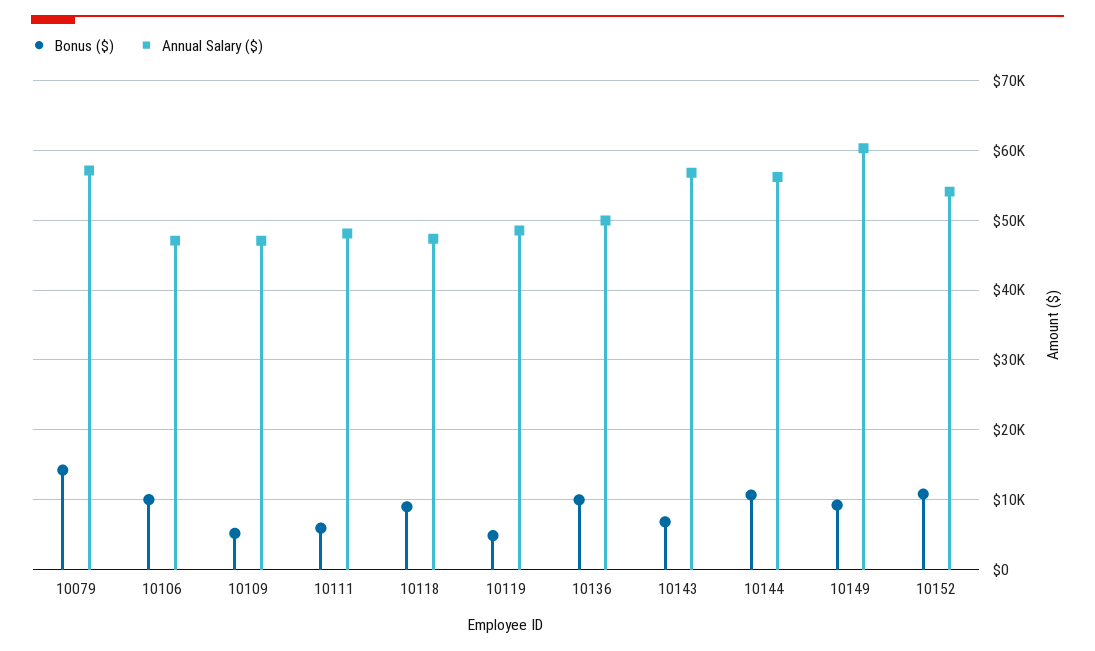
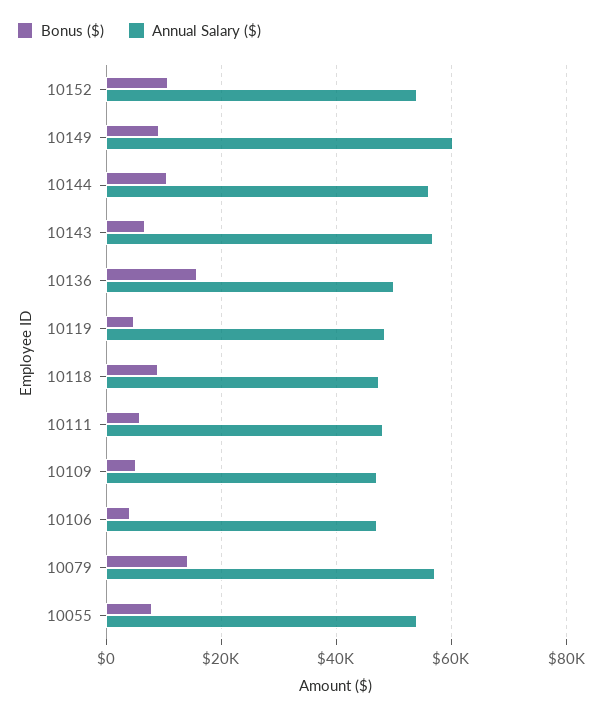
Bonus ($), 10106: 10000 -> 4000
Bonus ($), 10136: 10000 -> 16000
Bonus ($), 10055: none -> 8000
Annual Salary ($), 10055: none -> 54000

